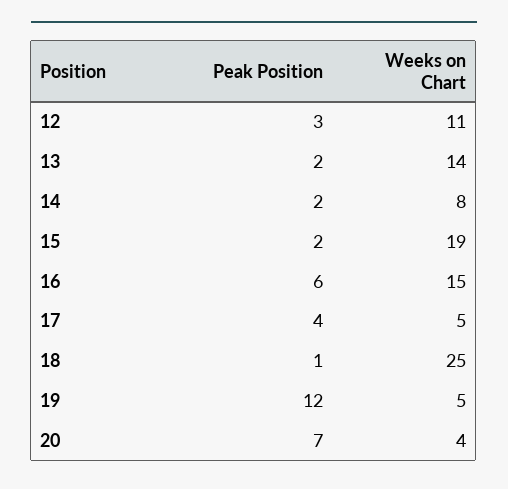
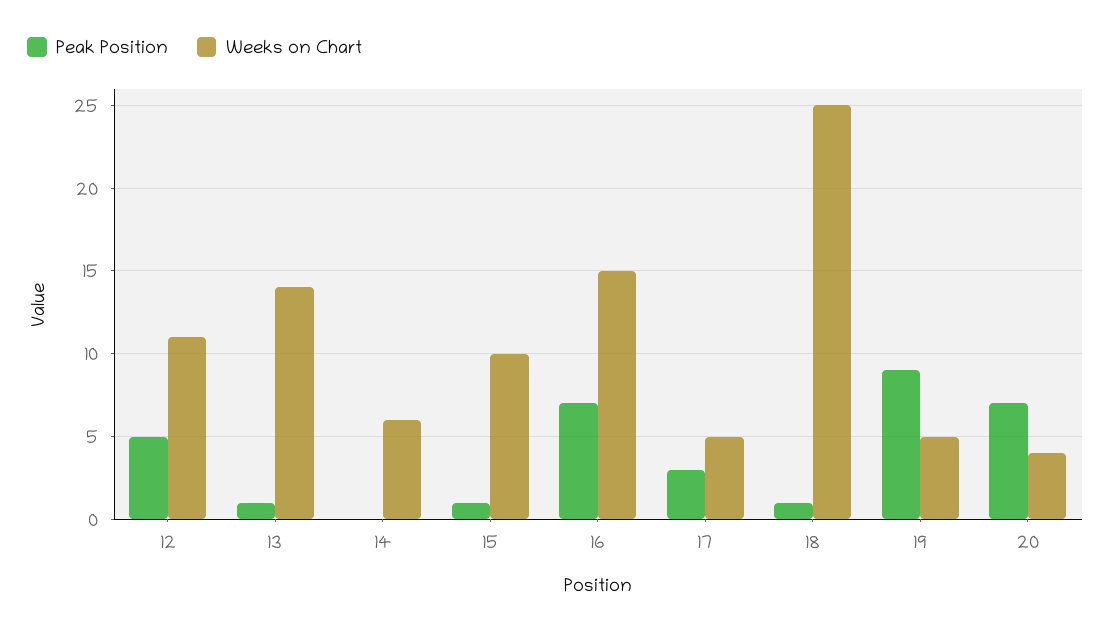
Peak Position, 12: 3 -> 5
Peak Position, 13: 2 -> 1
Peak Position, 14: 2 -> 0
Weeks on Chart, 14: 8 -> 6
Peak Position, 15: 2 -> 1
Weeks on Chart, 15: 19 -> 10
Peak Position, 16: 6 -> 7
Peak Position, 17: 4 -> 3
Peak Position, 19: 12 -> 9

